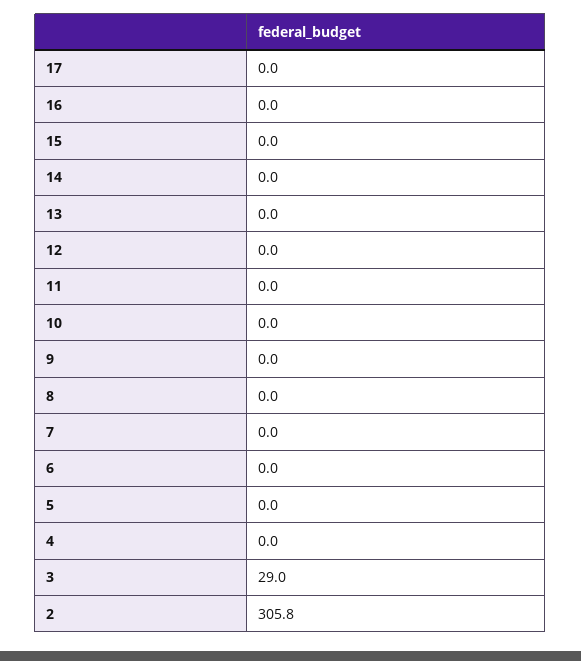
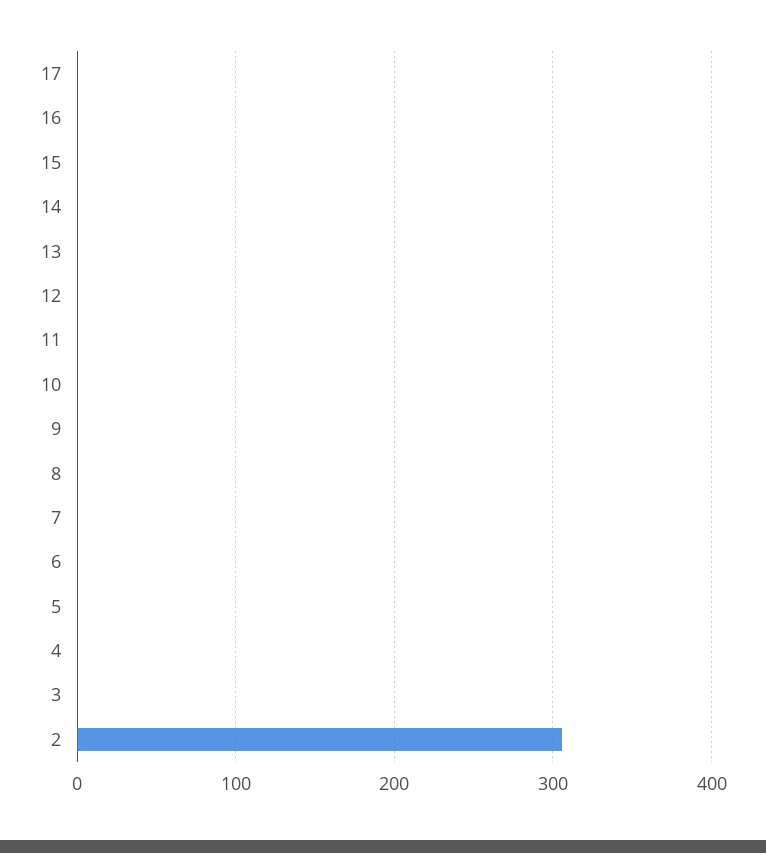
3: 29 -> 0

